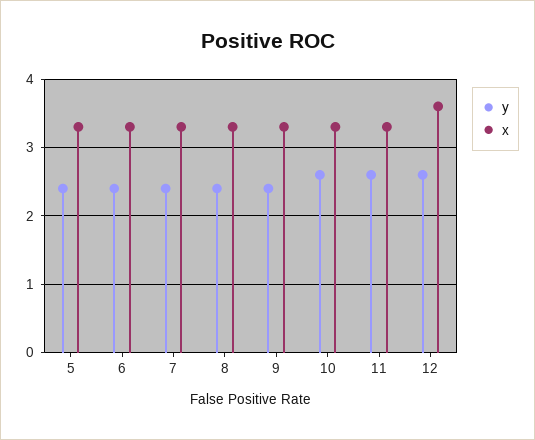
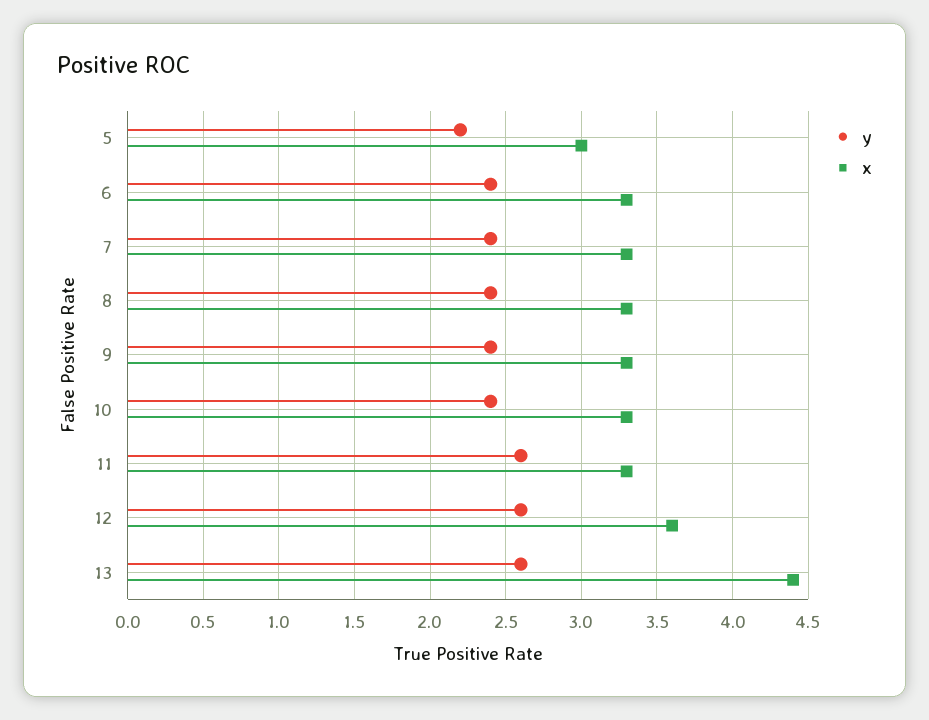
y, 5: 2.4 -> 2.2
x, 5: 3.3 -> 3
y, 10: 2.6 -> 2.4
y, 13: none -> 2.6
x, 13: none -> 4.4

